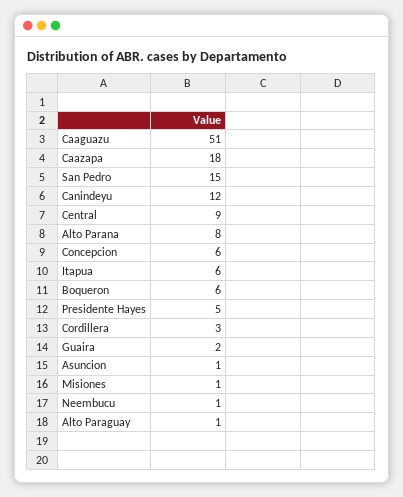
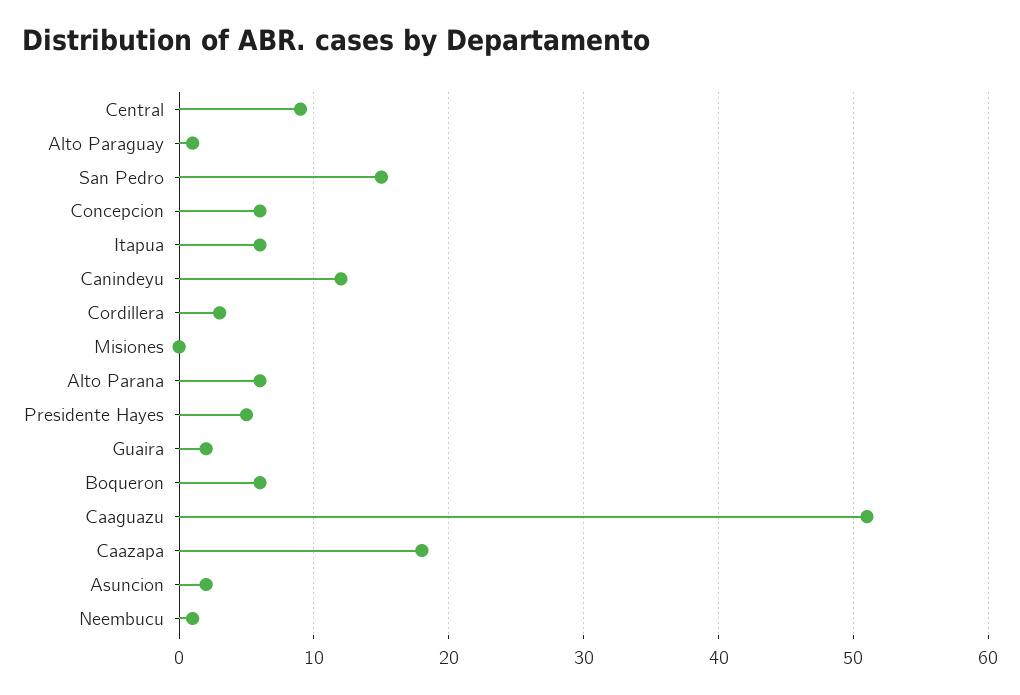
Alto Parana: 8 -> 6
Asuncion: 1 -> 2
Misiones: 1 -> 0

